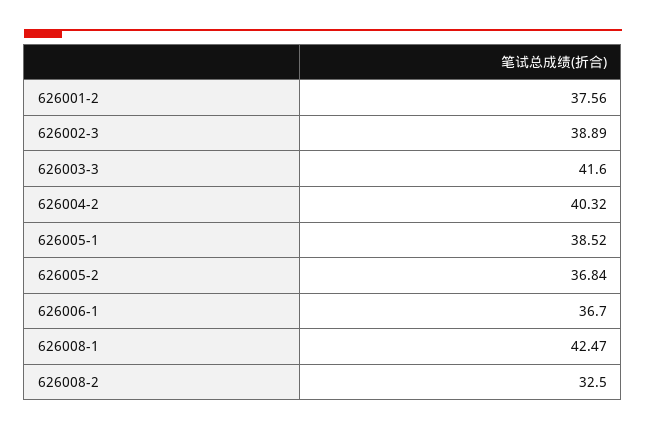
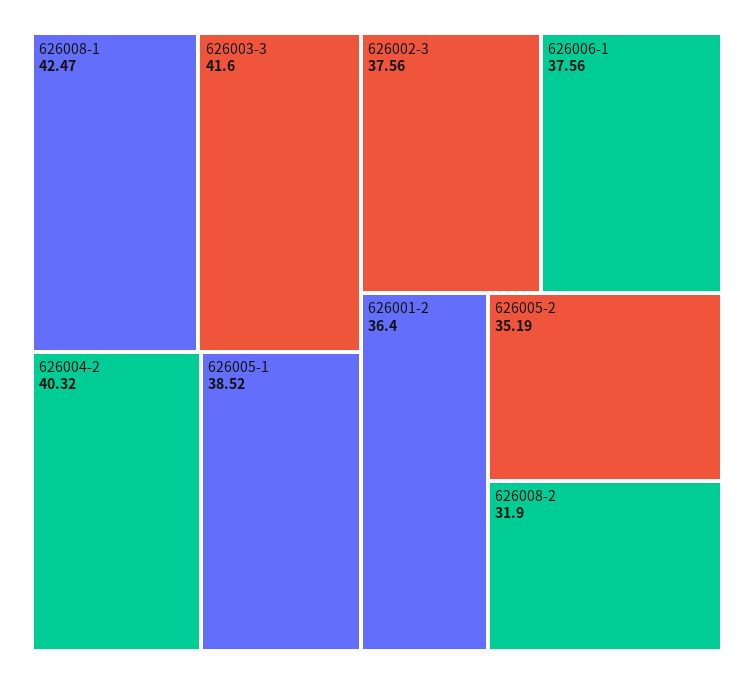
626001-2: 37.56 -> 36.4
626002-3: 38.89 -> 37.56
626005-2: 36.84 -> 35.19
626006-1: 36.7 -> 37.56
626008-2: 32.5 -> 31.9

